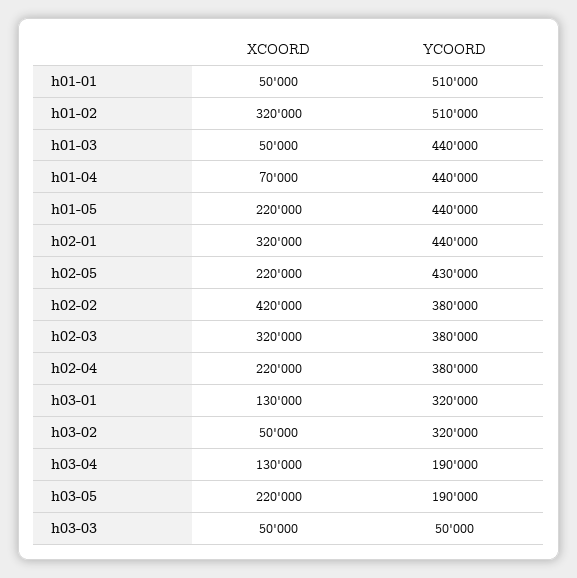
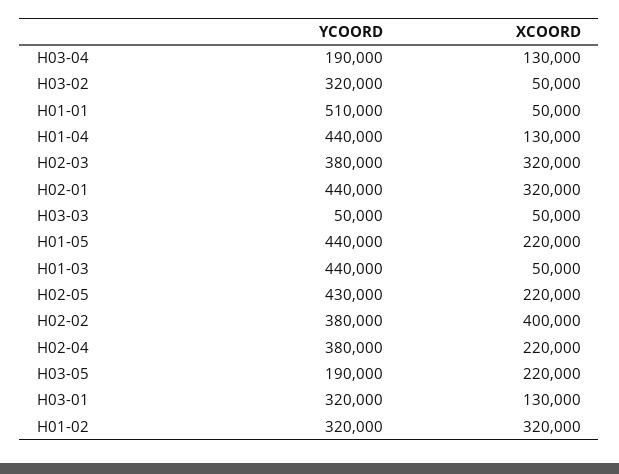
YCOORD, h01-02: 510000 -> 320000
XCOORD, h01-04: 70000 -> 130000
XCOORD, h02-02: 420000 -> 400000

